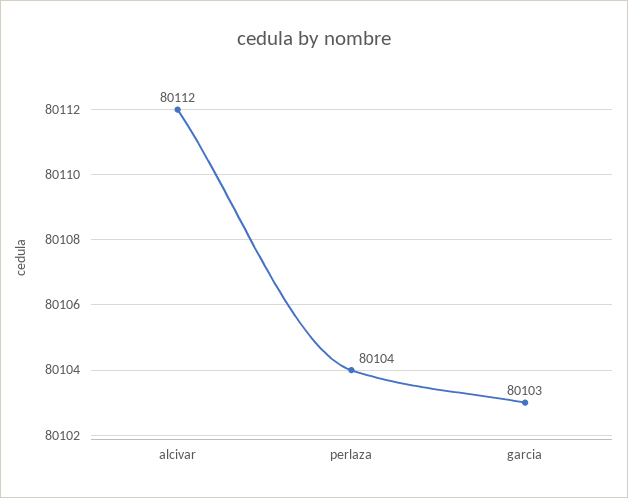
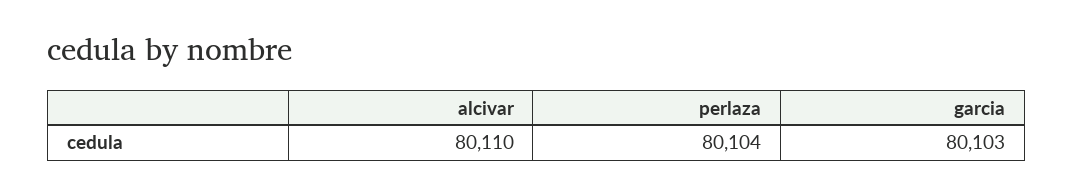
alcivar: 80112 -> 80110

